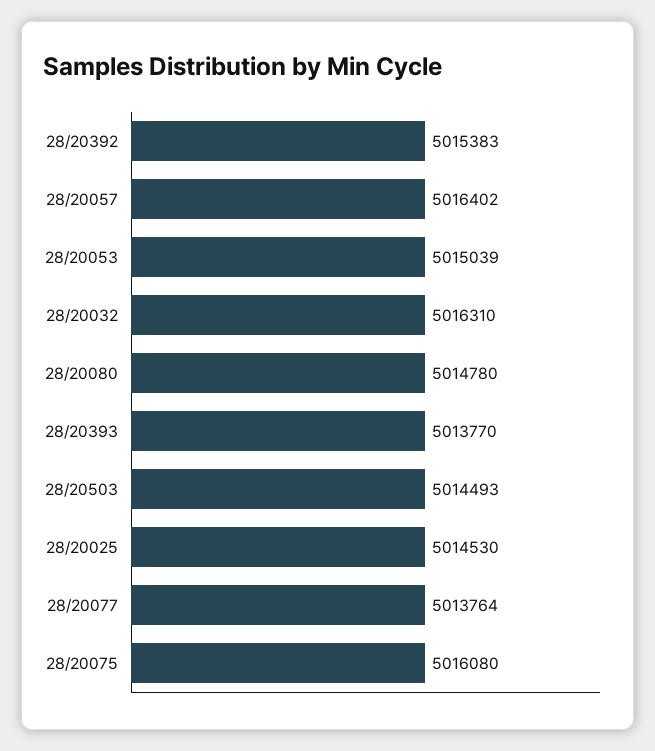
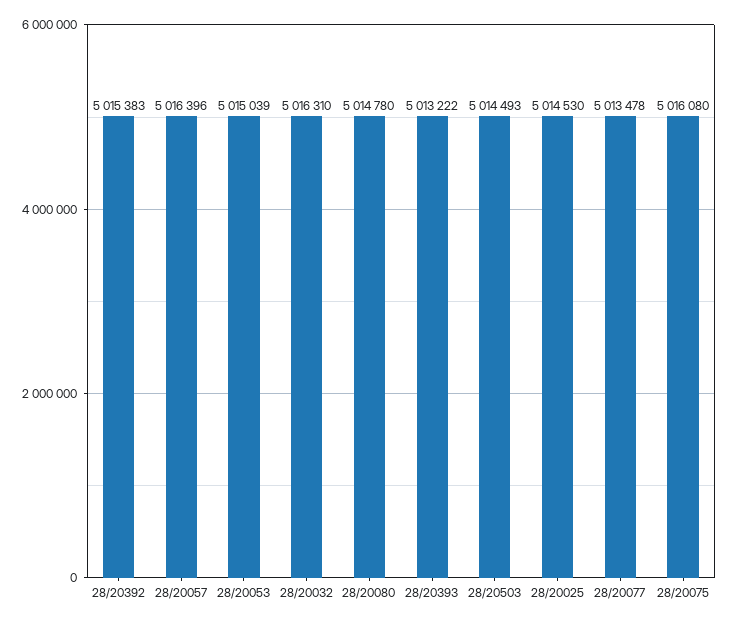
28/20057: 5016402 -> 5016396
28/20393: 5013770 -> 5013222
28/20077: 5013764 -> 5013478

